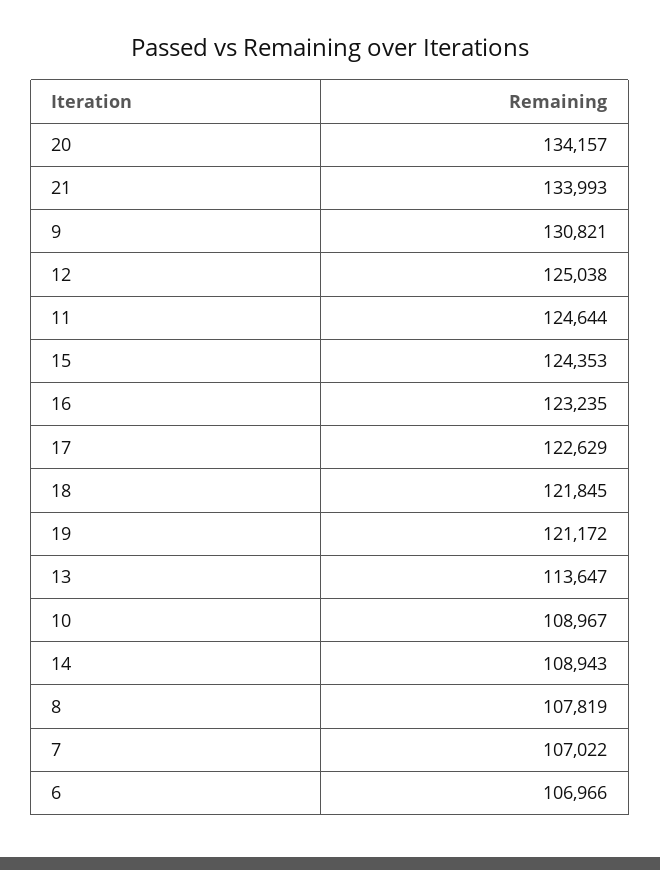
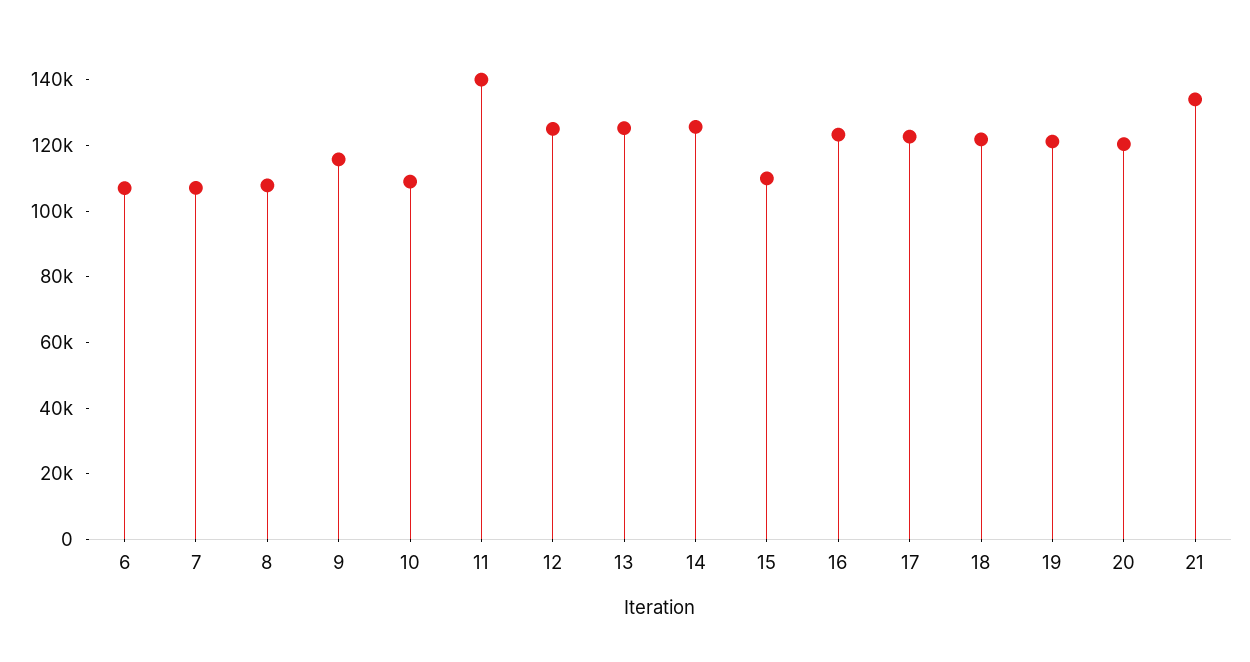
20: 134157 -> 120000
9: 130821 -> 115000
11: 124644 -> 140000
15: 124353 -> 110000
13: 113647 -> 125000
14: 108943 -> 125000

